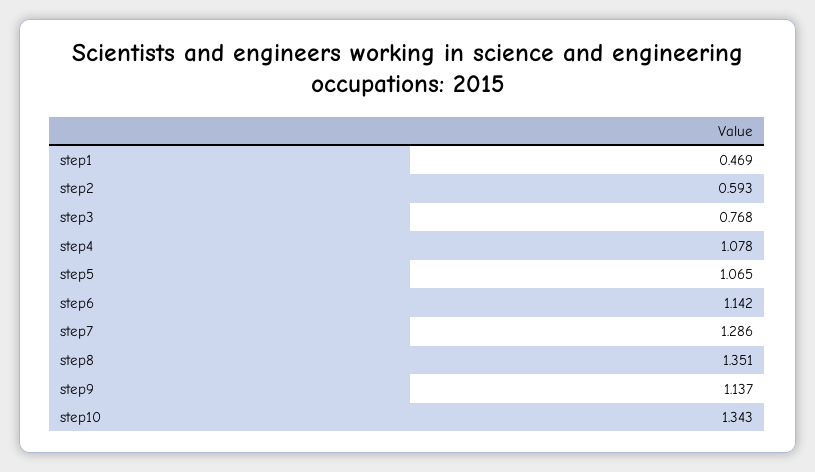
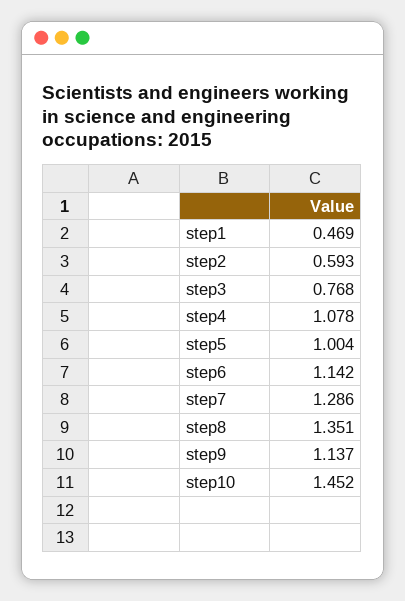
step5: 1.065 -> 1.004
step10: 1.343 -> 1.452

